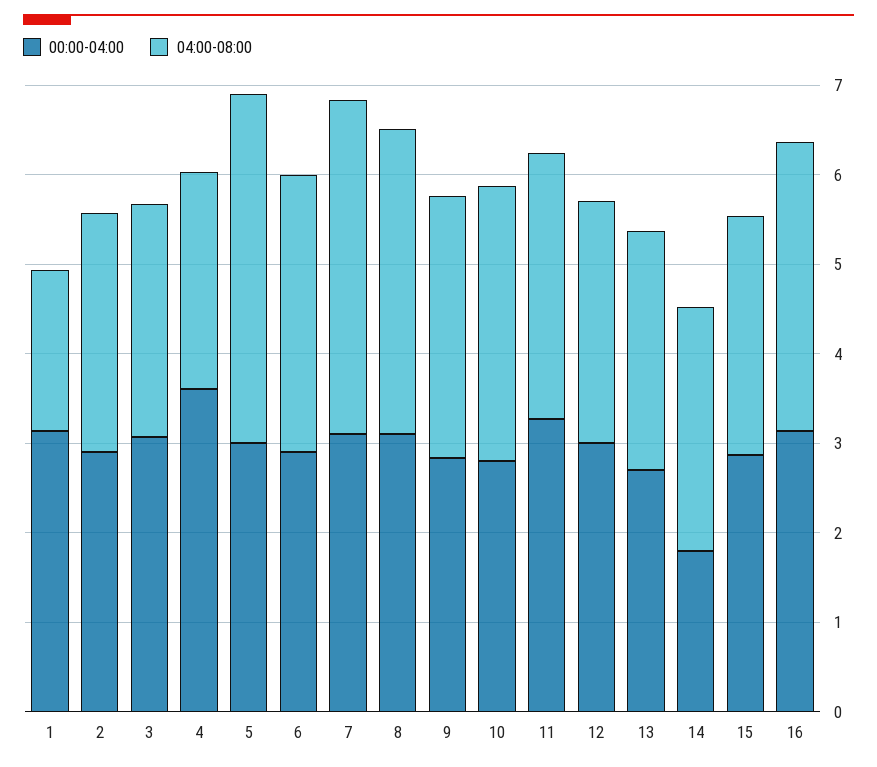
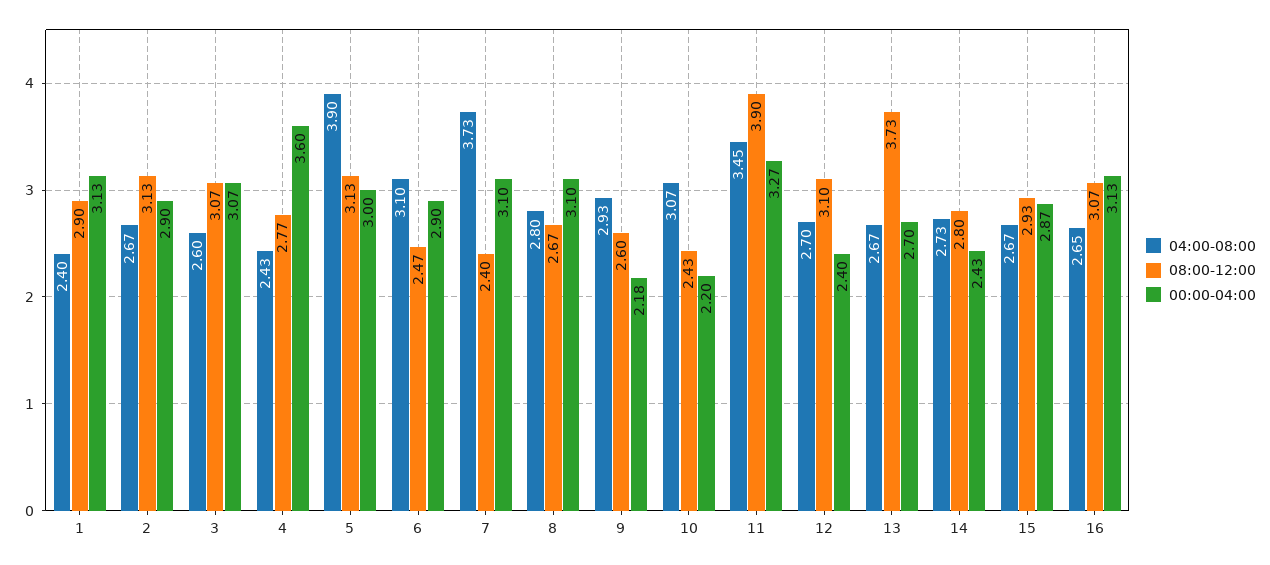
04:00-08:00, 1: 1.8 -> 2.4
04:00-08:00, 8: 3.4 -> 2.8
00:00-04:00, 9: 2.8 -> 2.18
00:00-04:00, 10: 2.8 -> 2.2
04:00-08:00, 11: 3 -> 3.45
00:00-04:00, 12: 3 -> 2.4
00:00-04:00, 14: 1.8 -> 2.43
04:00-08:00, 16: 3.2 -> 2.65
08:00-12:00, 1: none -> 2.9
08:00-12:00, 2: none -> 3.13
08:00-12:00, 3: none -> 3.07
08:00-12:00, 4: none -> 2.77
08:00-12:00, 5: none -> 3.13
08:00-12:00, 6: none -> 2.47
08:00-12:00, 7: none -> 2.4
08:00-12:00, 8: none -> 2.67
08:00-12:00, 9: none -> 2.6
08:00-12:00, 10: none -> 2.43
08:00-12:00, 11: none -> 3.9
08:00-12:00, 12: none -> 3.1
08:00-12:00, 13: none -> 3.73
08:00-12:00, 14: none -> 2.8
08:00-12:00, 15: none -> 2.93
08:00-12:00, 16: none -> 3.07

